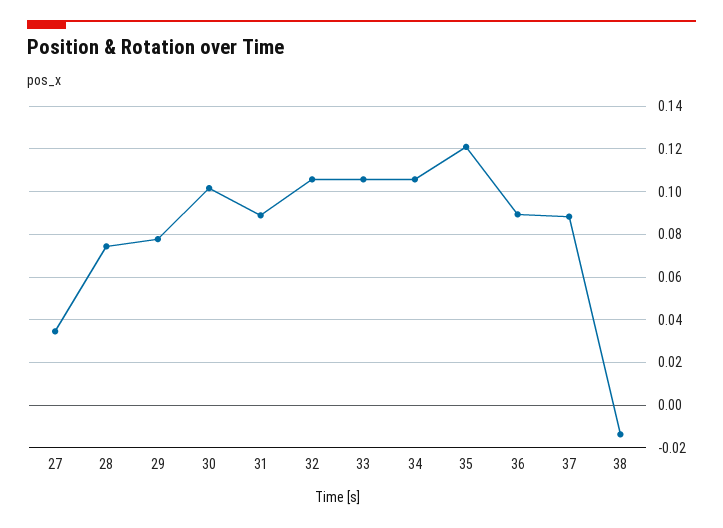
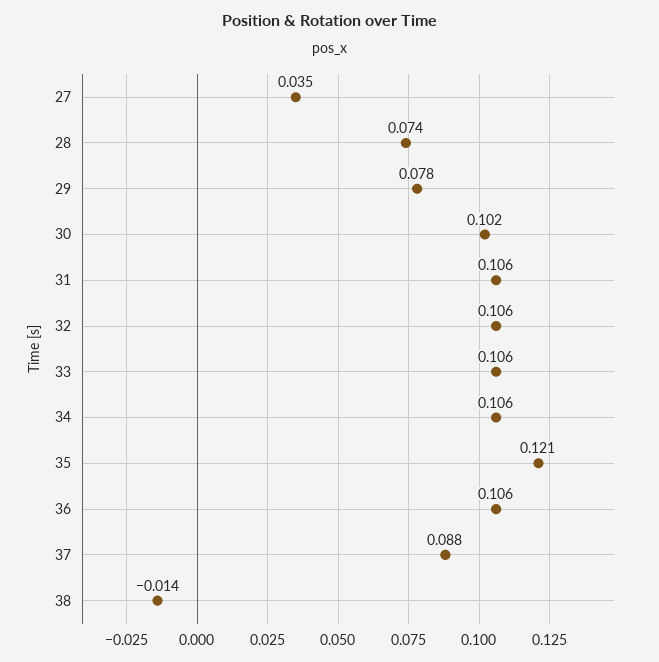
31: 0.09 -> 0.106
36: 0.09 -> 0.106

